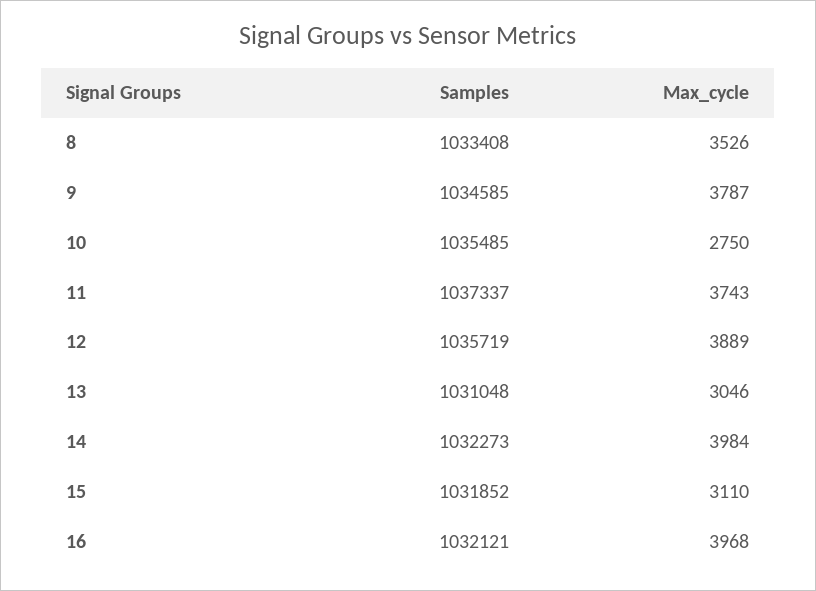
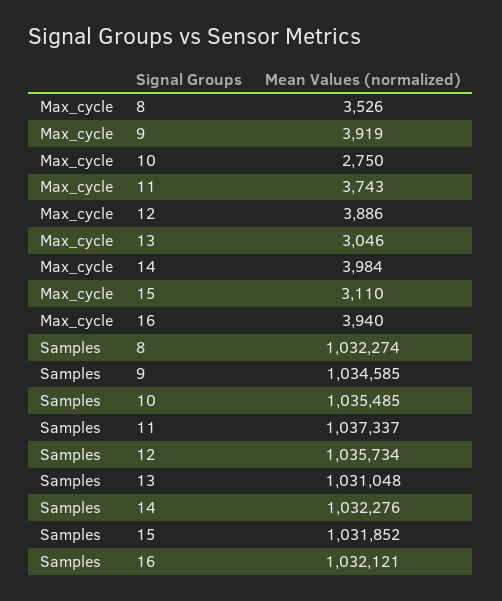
Samples, 8: 1033408 -> 1032274
Max_cycle, 9: 3787 -> 3919
Samples, 12: 1035719 -> 1035734
Max_cycle, 12: 3889 -> 3886
Samples, 14: 1032273 -> 1032276
Max_cycle, 16: 3968 -> 3940

